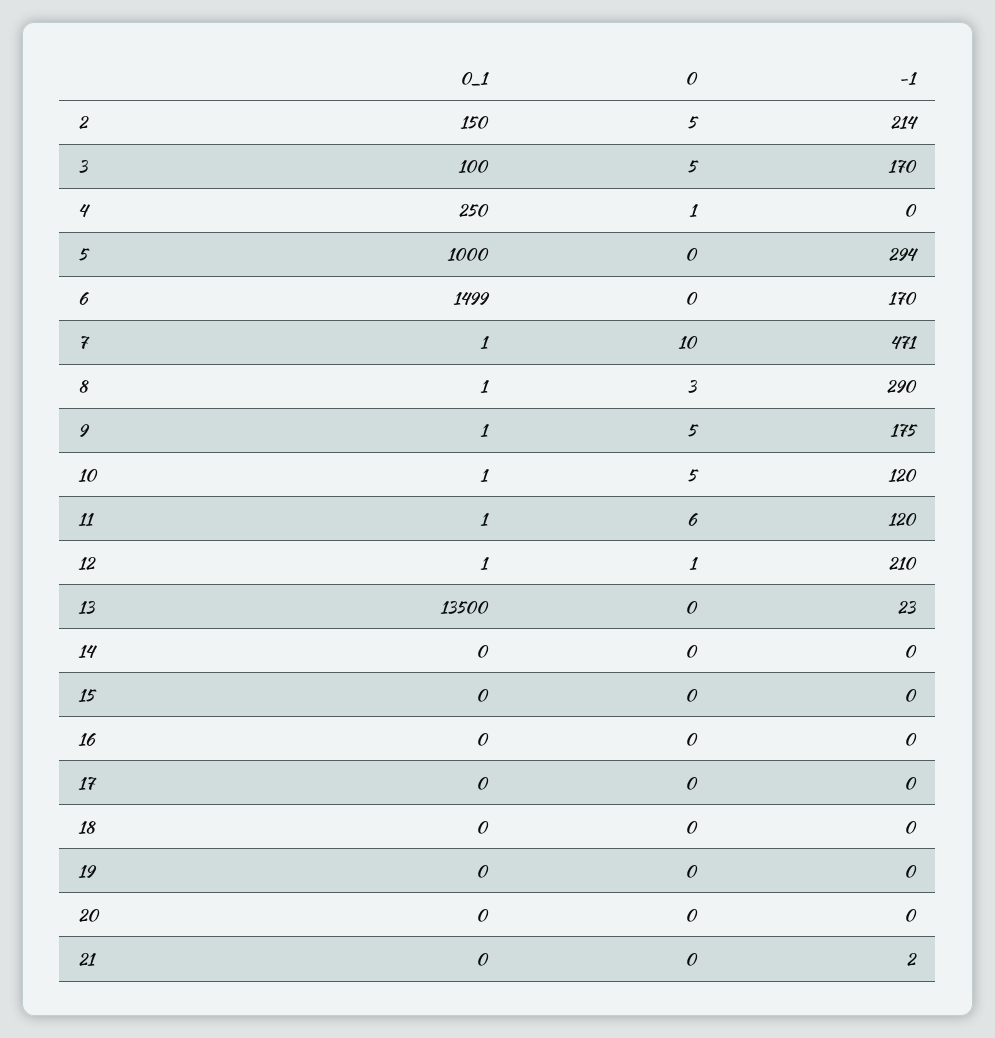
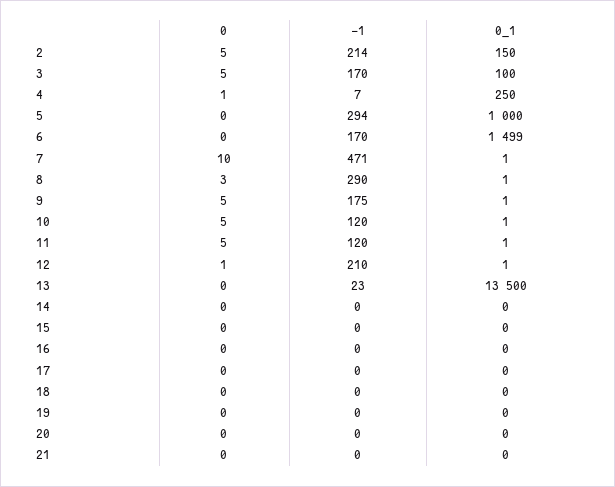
-1, 4: 0 -> 7
0, 11: 6 -> 5
-1, 21: 2 -> 0

